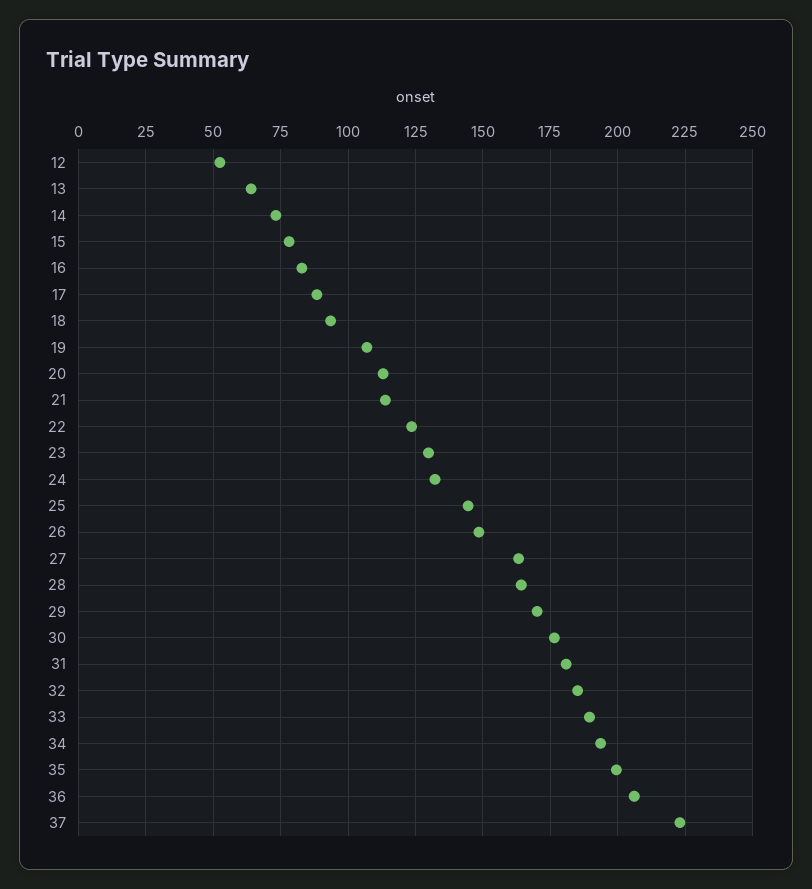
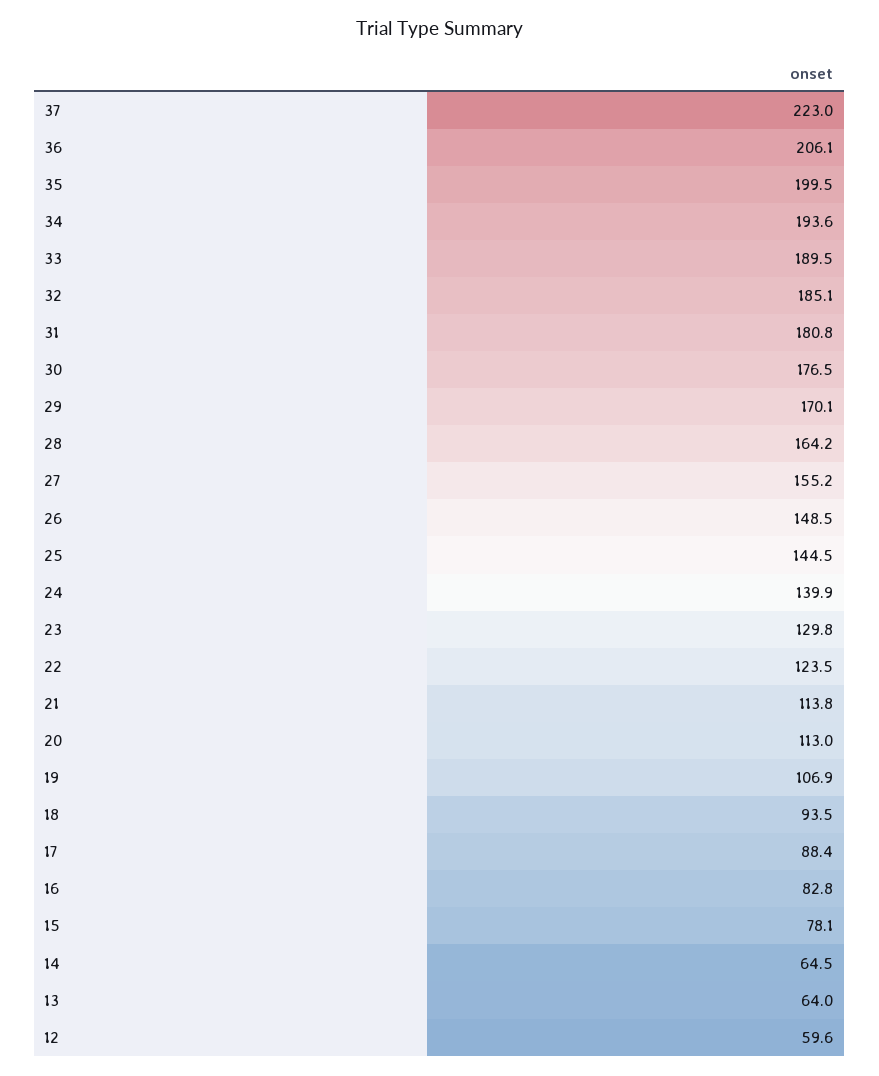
12: 52.5 -> 59.6
14: 72.5 -> 64.5
24: 132.5 -> 139.9
27: 162.5 -> 155.2

